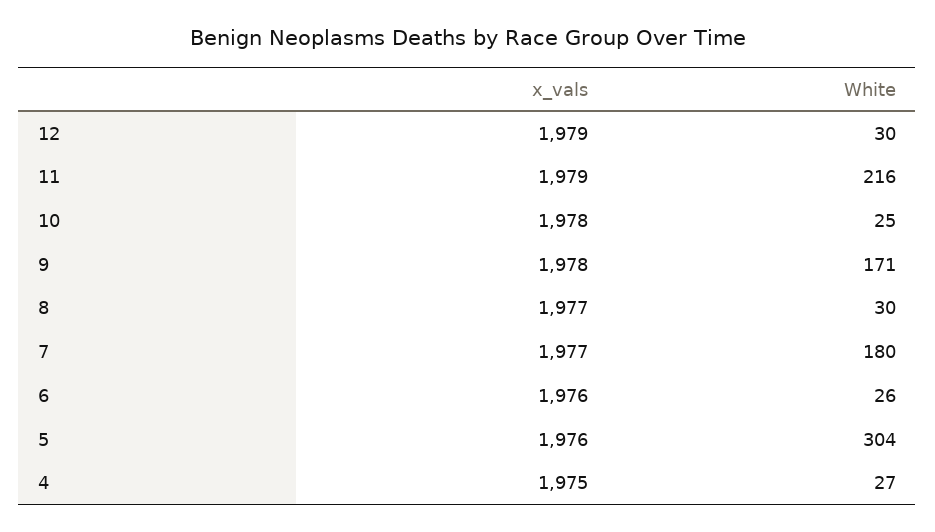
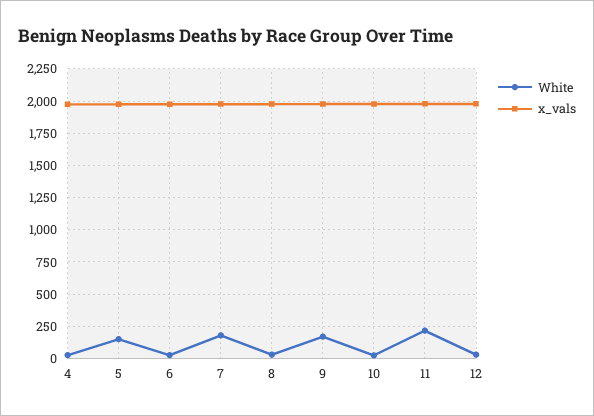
White, 5: 304 -> 150

